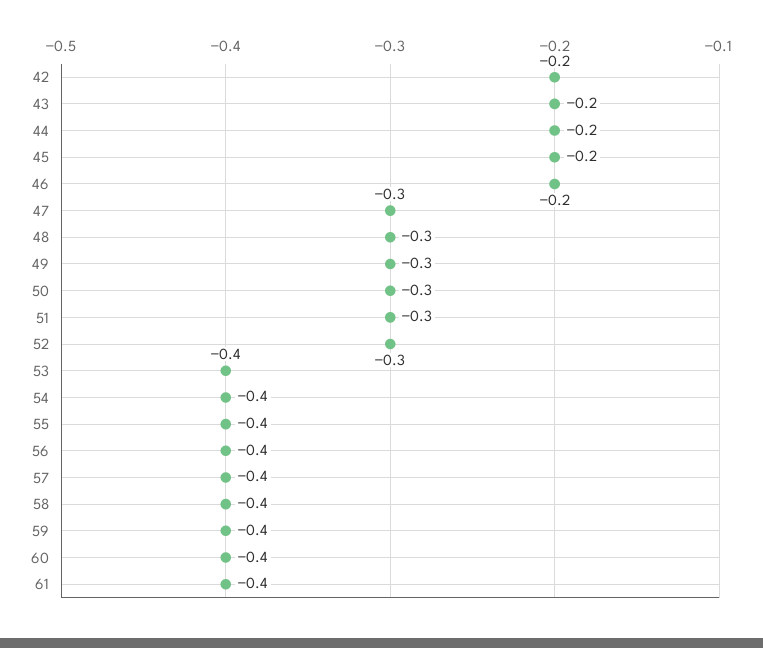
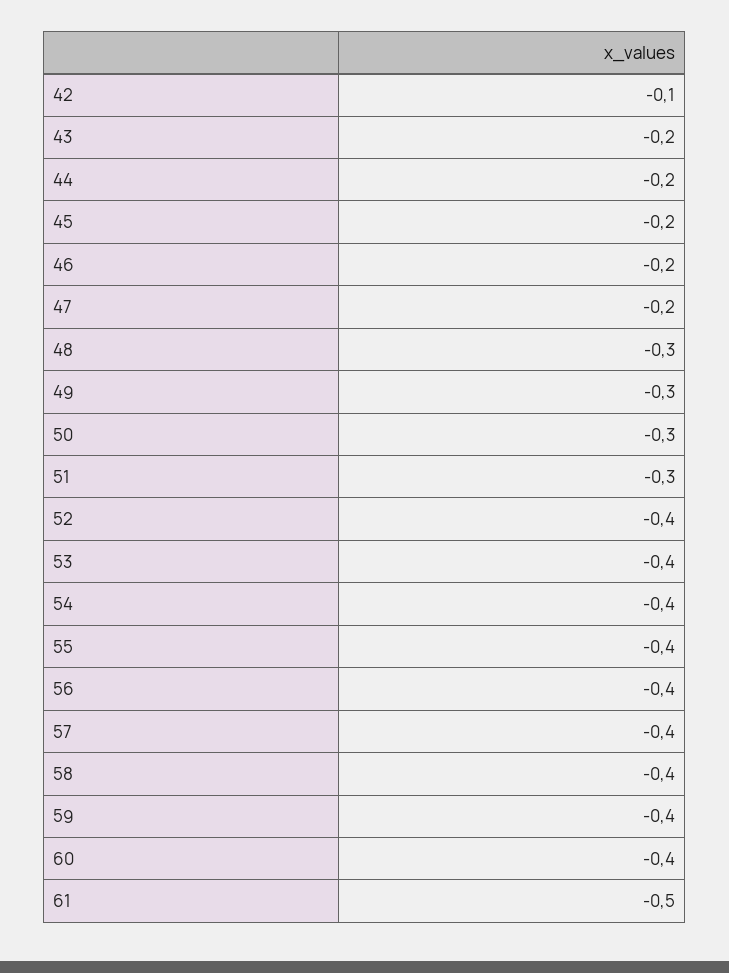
42: -0.2 -> -0.1
47: -0.3 -> -0.2
52: -0.3 -> -0.4
61: -0.4 -> -0.5

